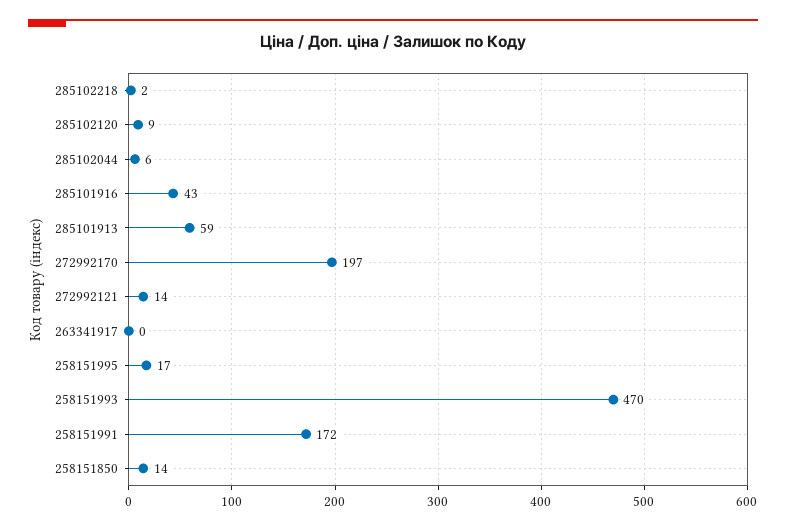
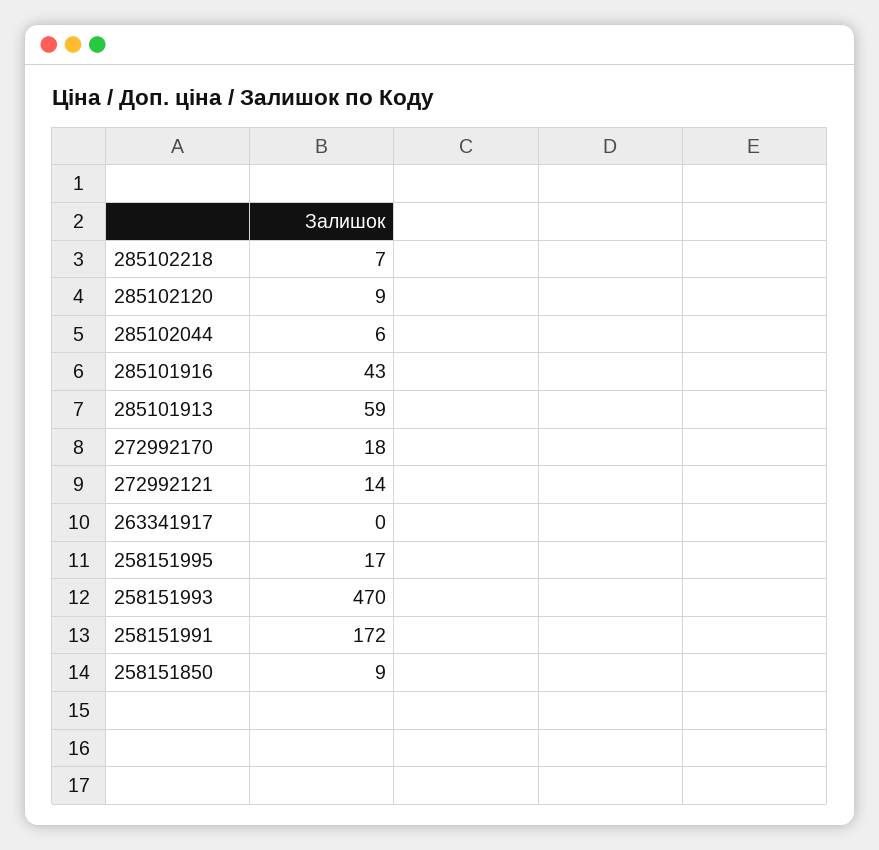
285102218: 2 -> 7
272992170: 197 -> 18
258151850: 14 -> 9

